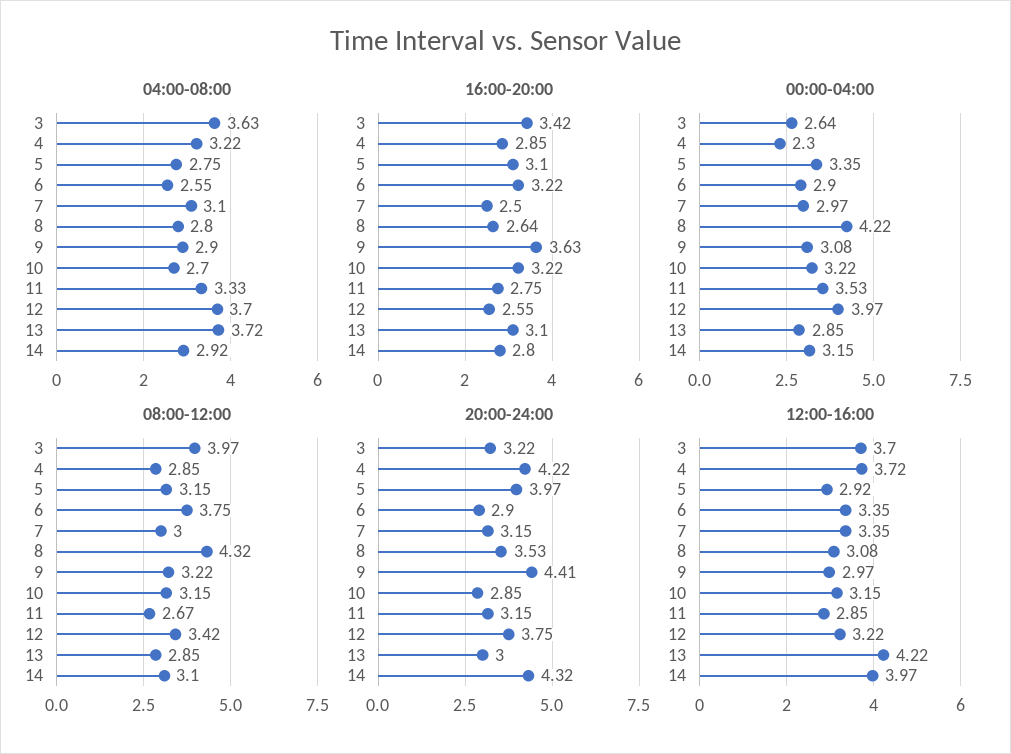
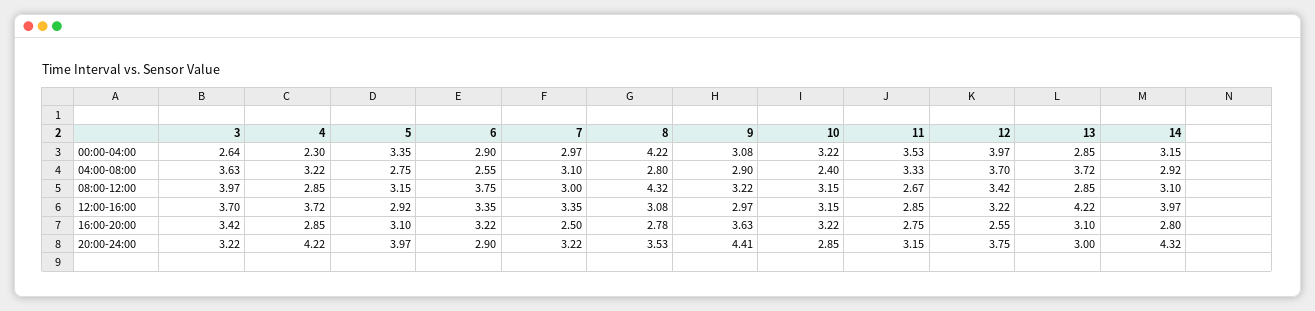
04:00-08:00, 10: 2.7 -> 2.4
16:00-20:00, 8: 2.64 -> 2.78
20:00-24:00, 7: 3.15 -> 3.22

